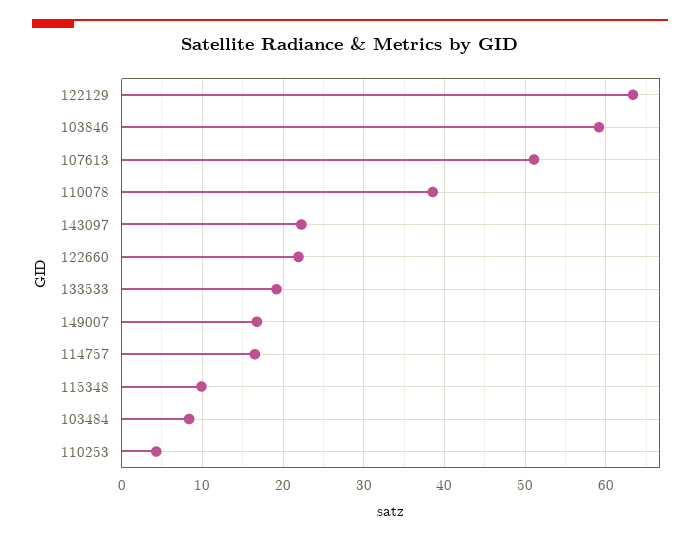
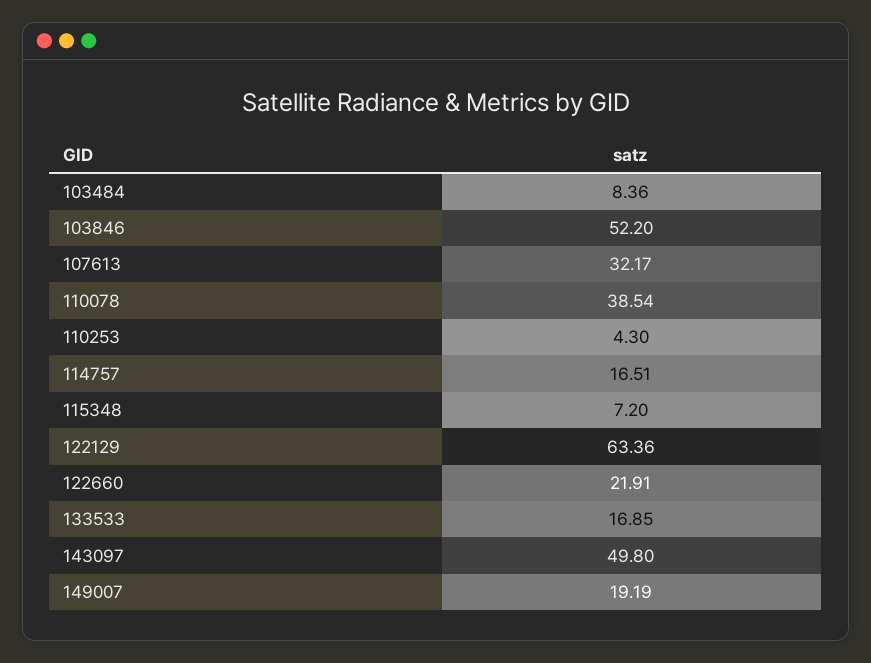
103846: 59 -> 52.2
107613: 51 -> 32.17
143097: 22 -> 49.8
133533: 19 -> 16.85
149007: 17 -> 19.19
115348: 10 -> 7.2

